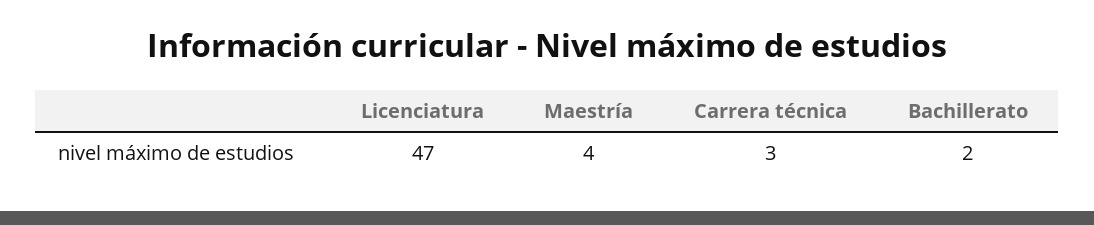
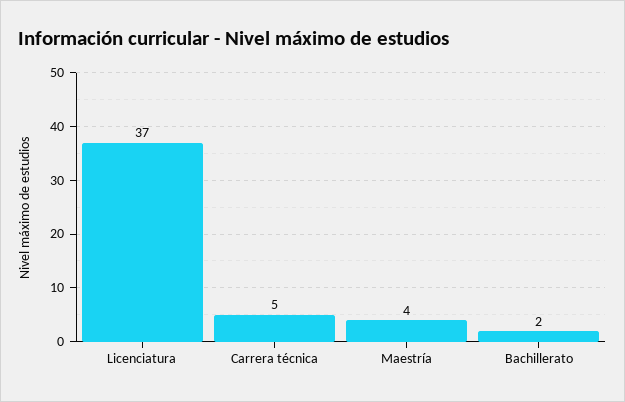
Licenciatura: 47 -> 37
Carrera técnica: 3 -> 5

